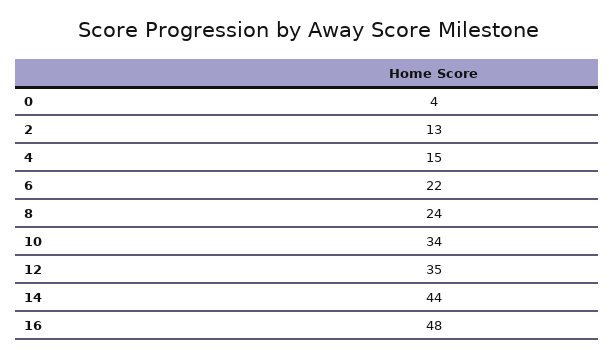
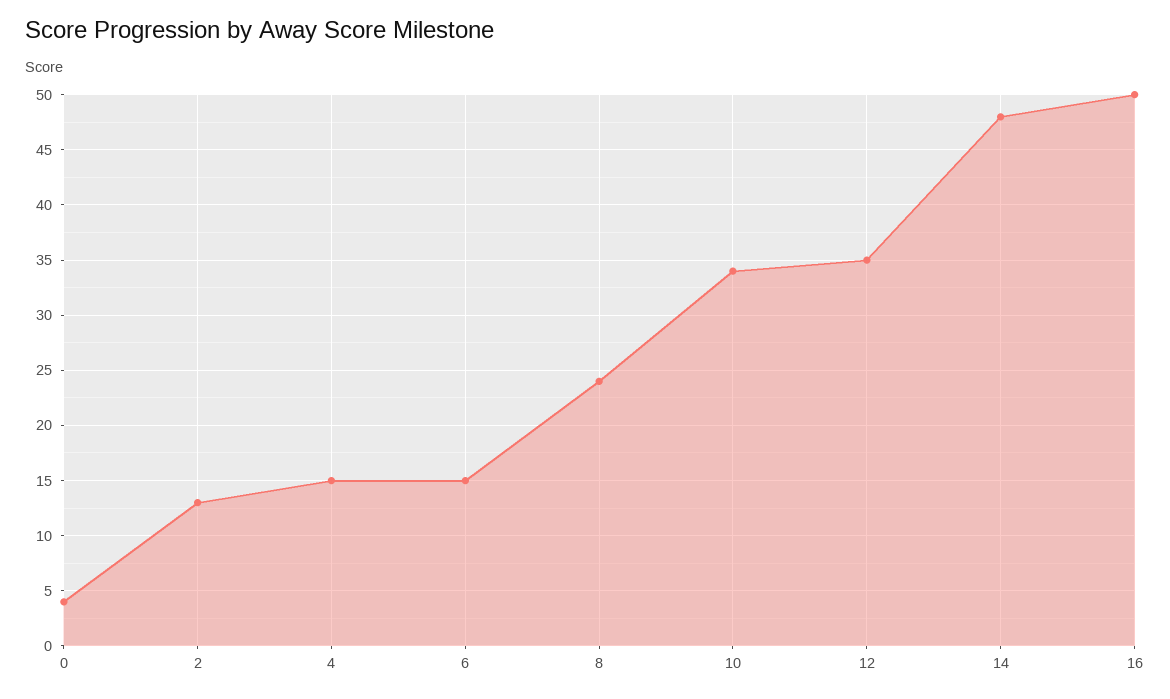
6: 22 -> 15
14: 44 -> 48
16: 48 -> 50

